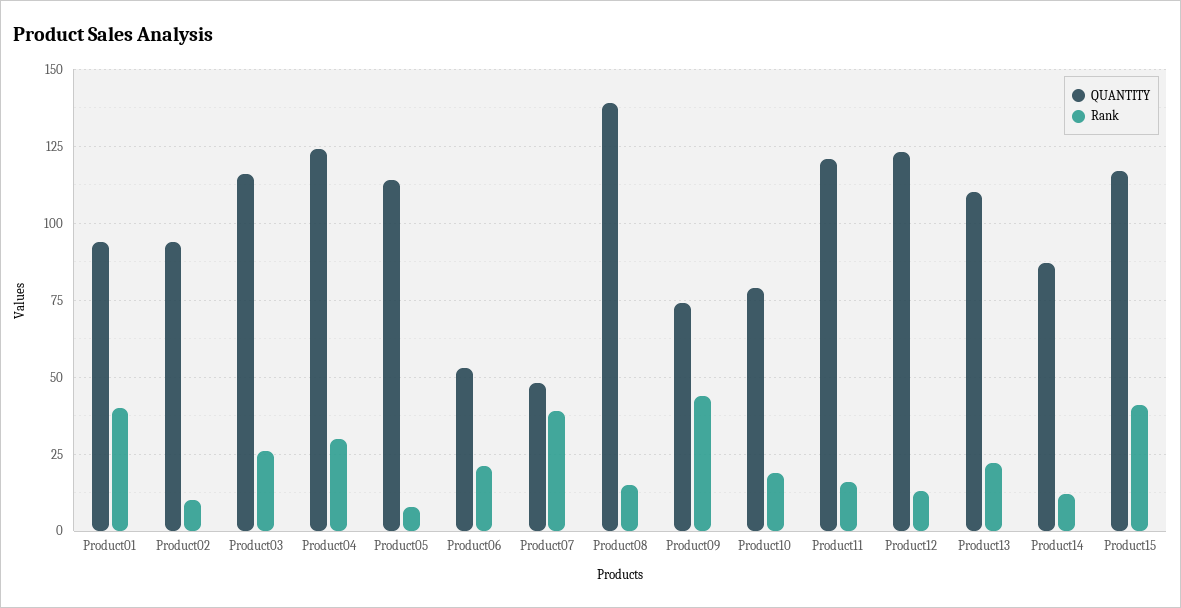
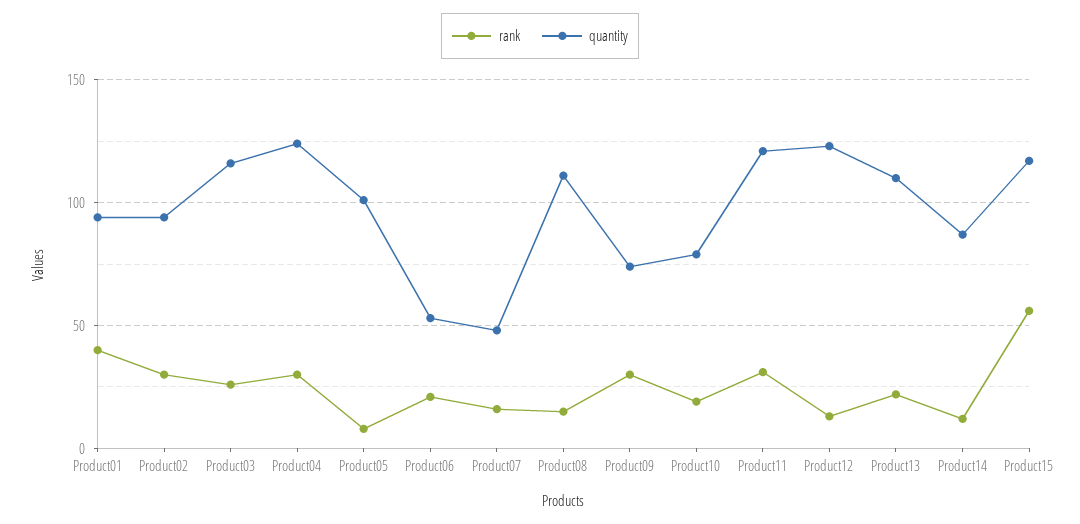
Rank, Product02: 10 -> 30
QUANTITY, Product05: 115 -> 100
Rank, Product07: 40 -> 15
QUANTITY, Product08: 140 -> 110
Rank, Product09: 45 -> 30
Rank, Product11: 15 -> 30
Rank, Product15: 40 -> 55

